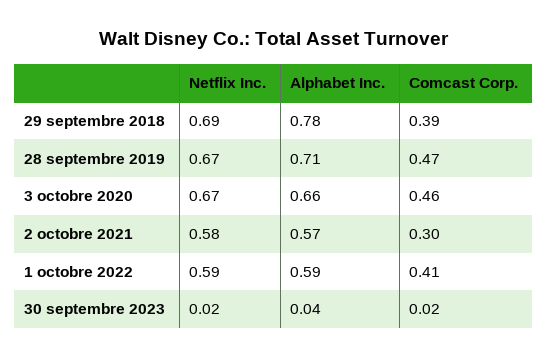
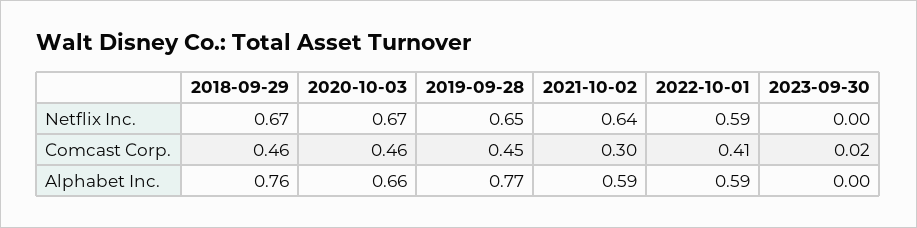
Netflix Inc., 29 septembre 2018: 0.69 -> 0.67
Alphabet Inc., 29 septembre 2018: 0.78 -> 0.76
Comcast Corp., 29 septembre 2018: 0.39 -> 0.46
Netflix Inc., 28 septembre 2019: 0.67 -> 0.65
Alphabet Inc., 28 septembre 2019: 0.71 -> 0.77
Comcast Corp., 28 septembre 2019: 0.47 -> 0.45
Netflix Inc., 2 octobre 2021: 0.58 -> 0.64
Alphabet Inc., 2 octobre 2021: 0.57 -> 0.59
Netflix Inc., 30 septembre 2023: 0.02 -> 0
Alphabet Inc., 30 septembre 2023: 0.04 -> 0

